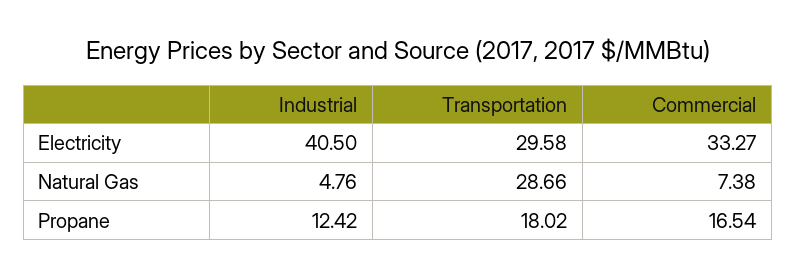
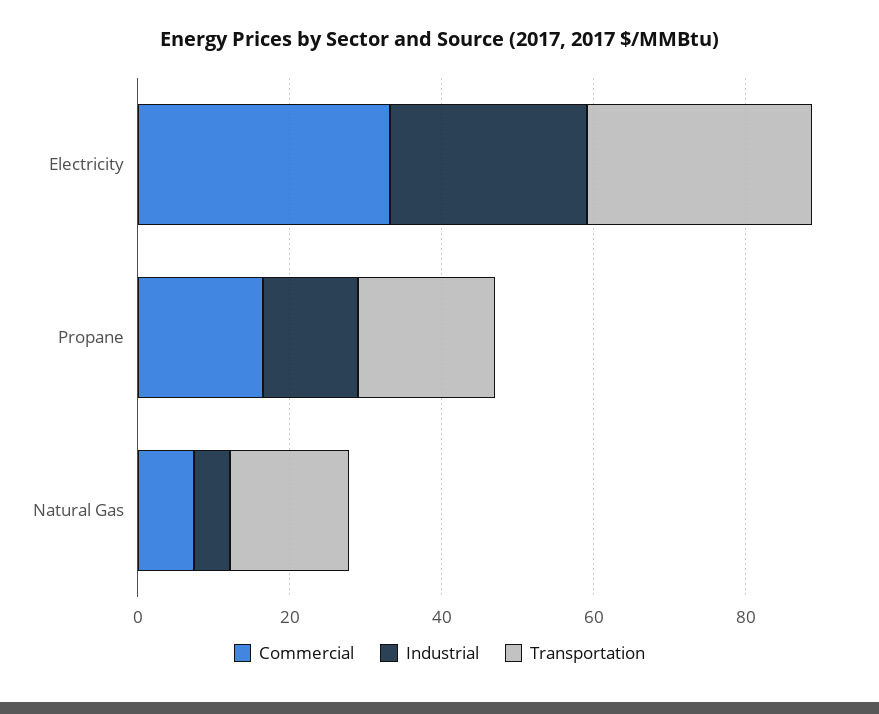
Industrial, Electricity: 40.5 -> 25
Transportation, Natural Gas: 28.66 -> 15

